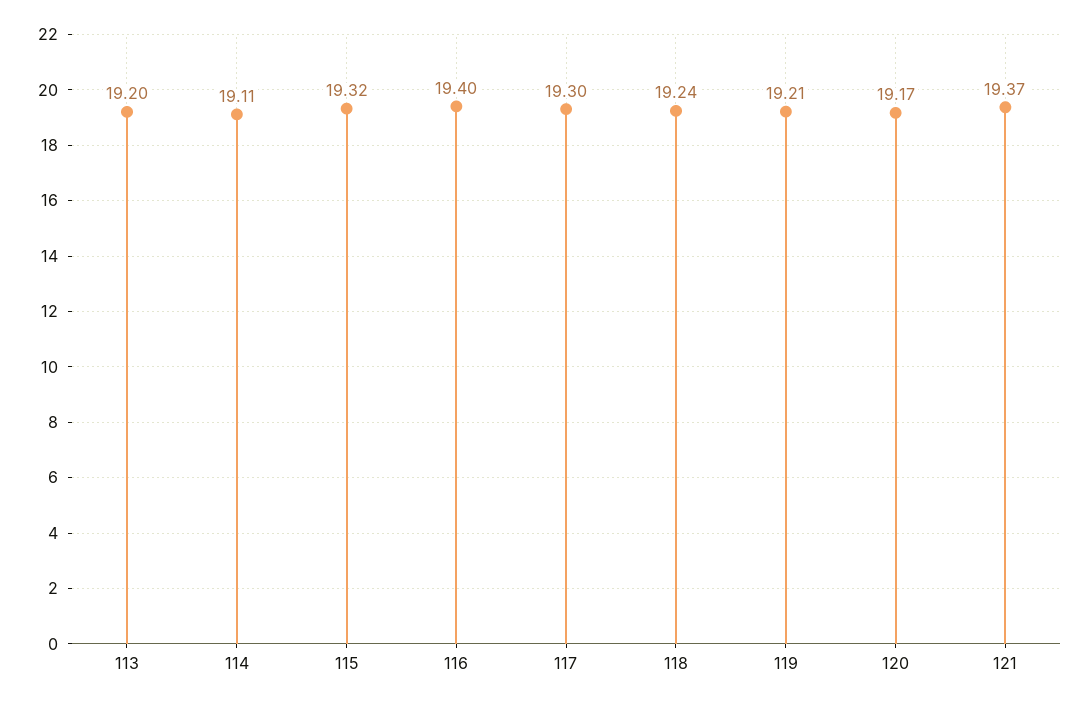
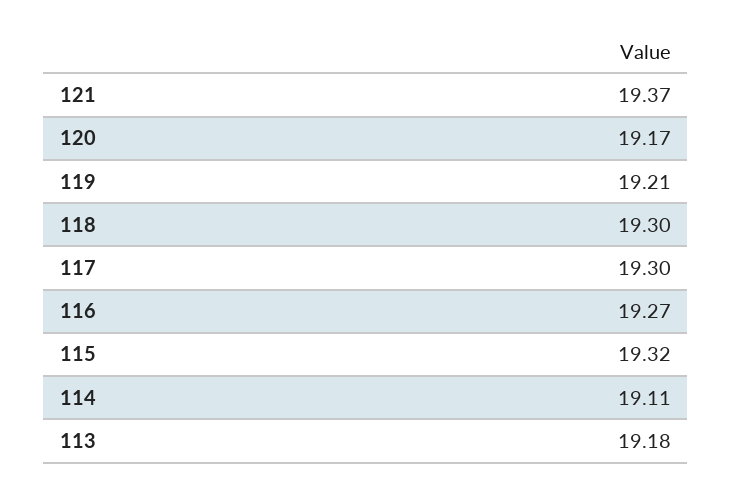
113: 19.2 -> 19.18
116: 19.4 -> 19.27
118: 19.24 -> 19.3

